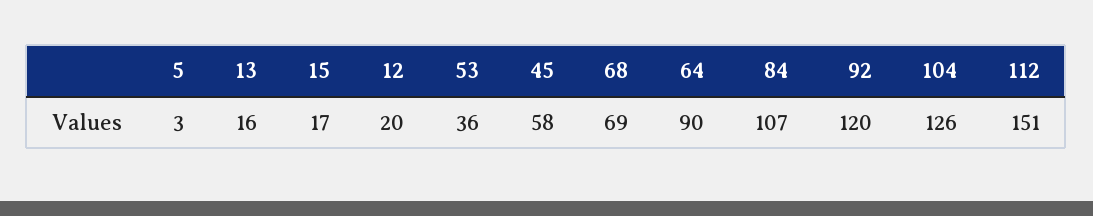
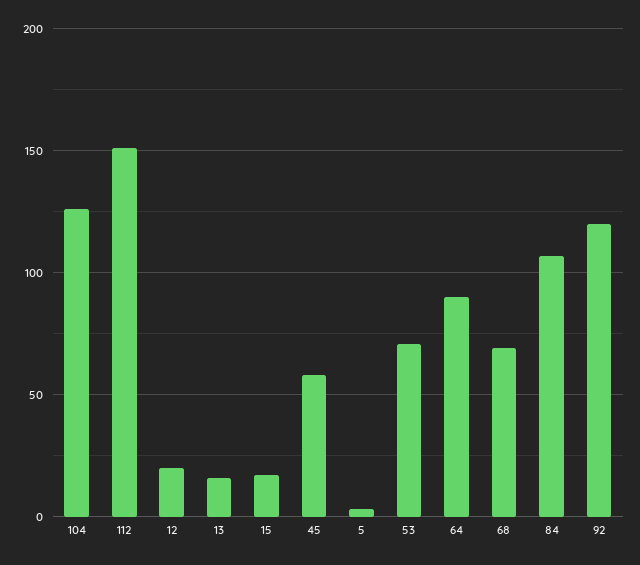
53: 36 -> 70

